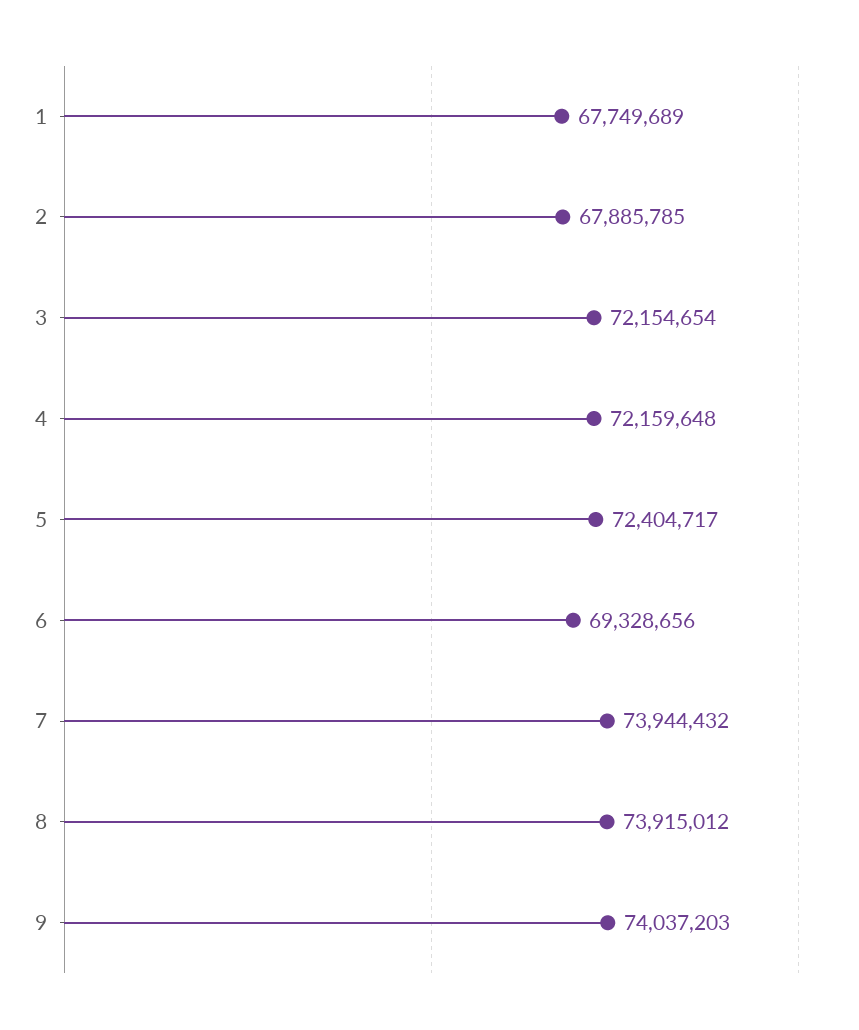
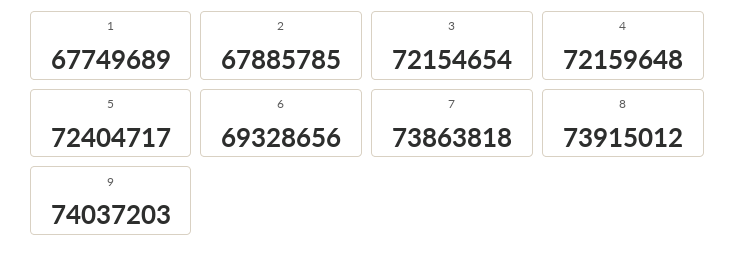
7: 73944432 -> 73863818

